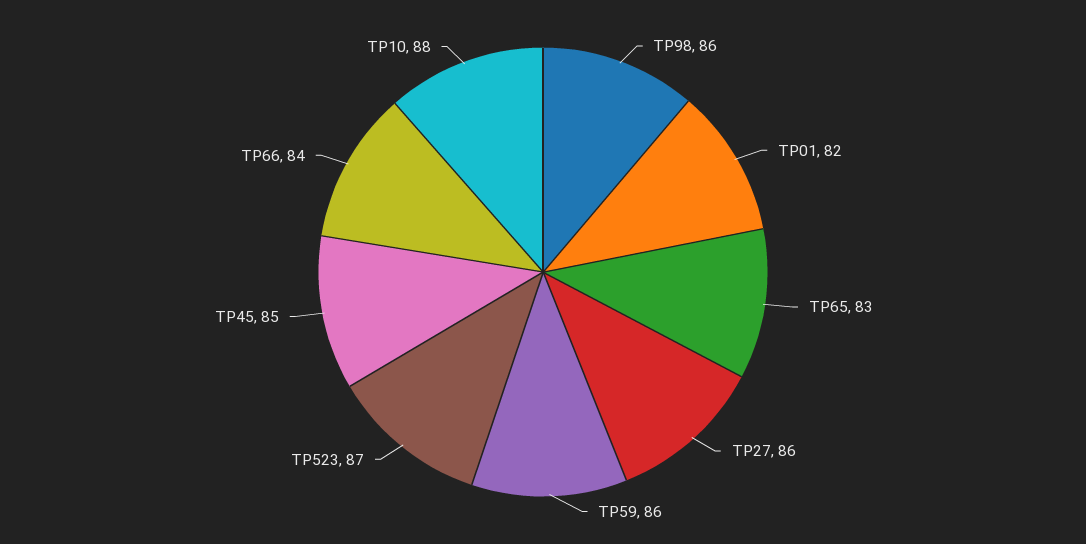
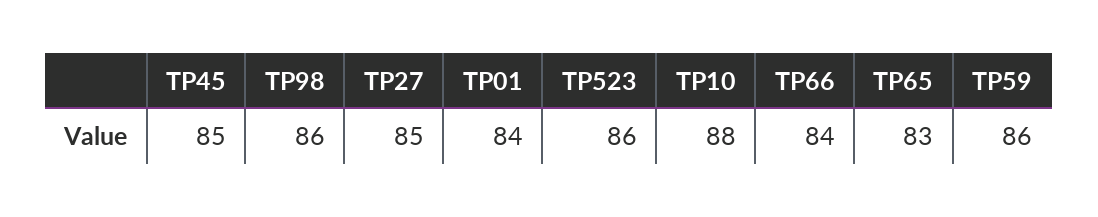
TP01: 82 -> 84
TP27: 86 -> 85
TP523: 87 -> 86

